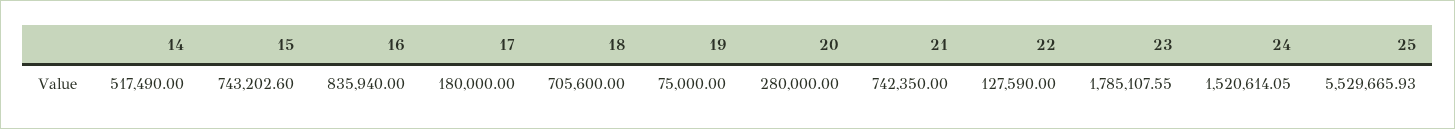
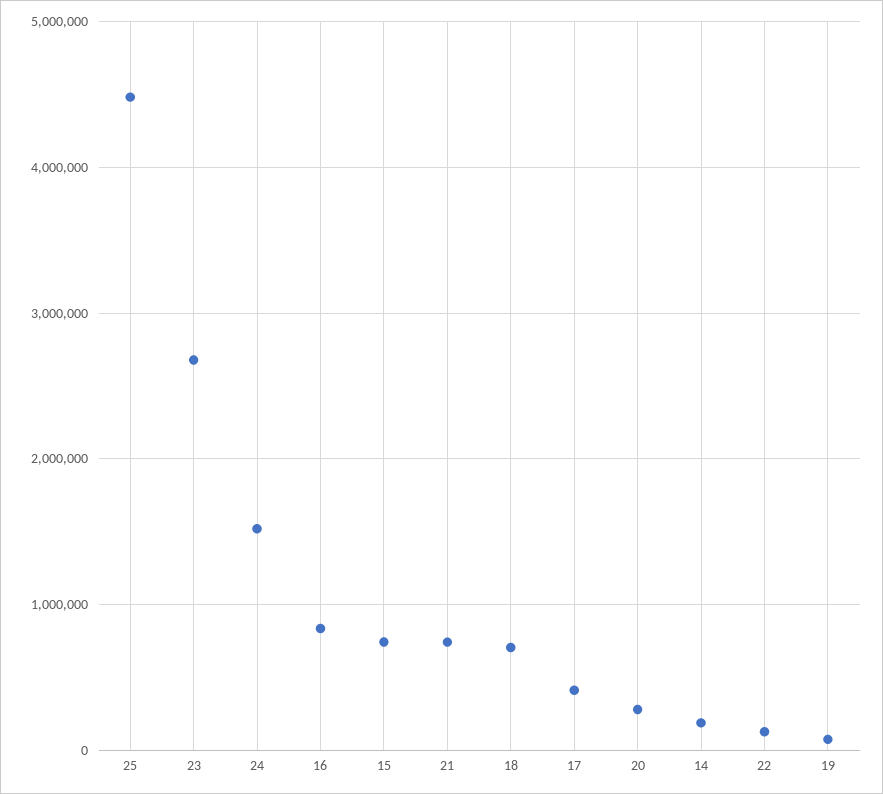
14: 517490 -> 200000
17: 180000 -> 400000
23: 1785107.55 -> 2700000
25: 5529665.93 -> 4500000

